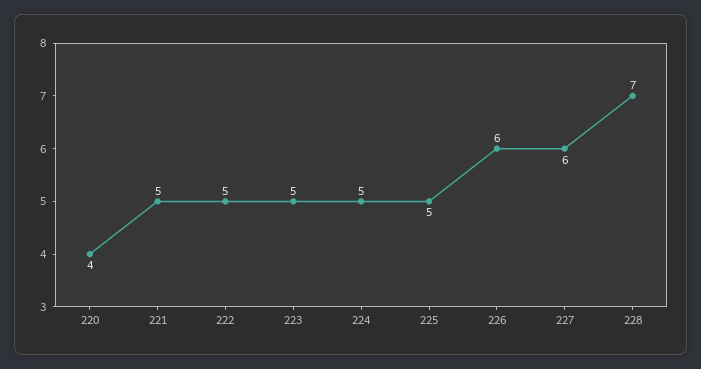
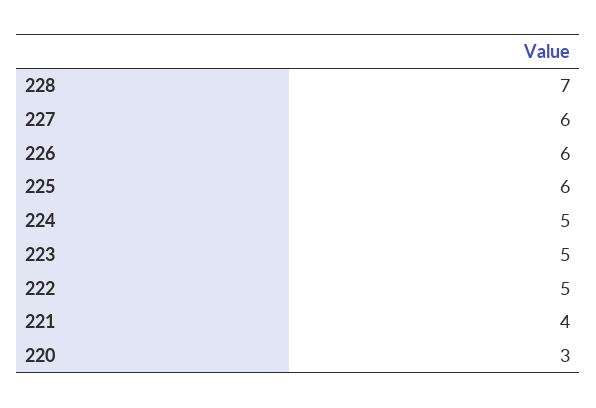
220: 4 -> 3
221: 5 -> 4
225: 5 -> 6

